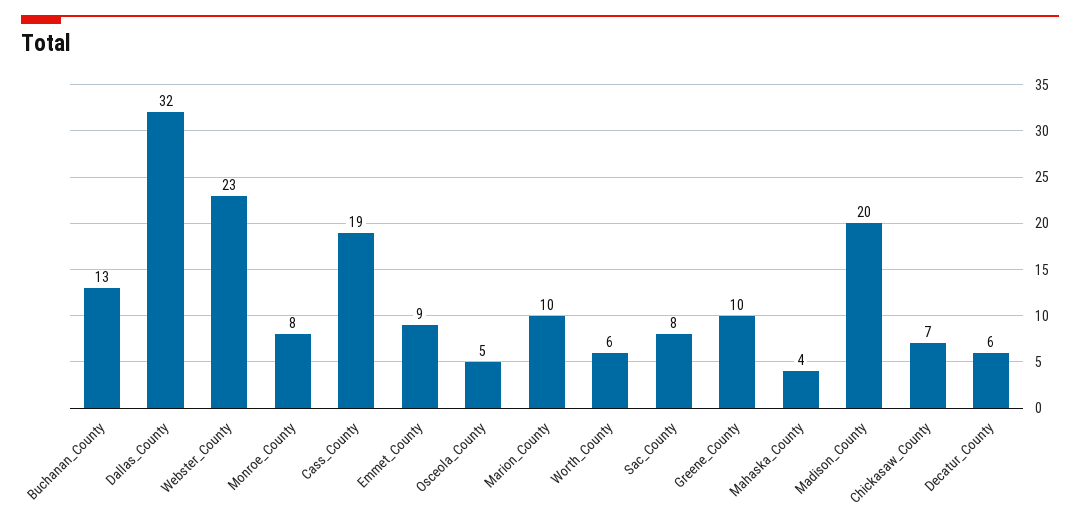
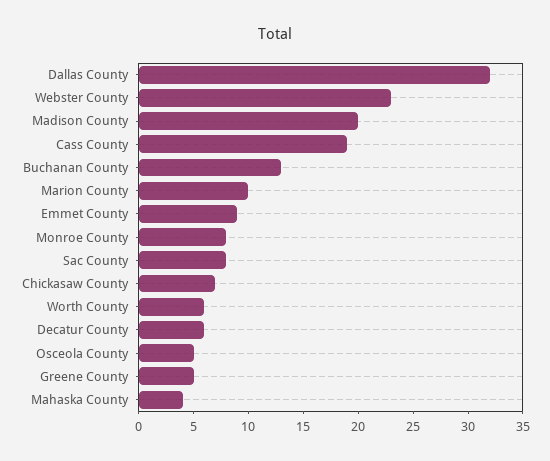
Greene_County: 10 -> 5

